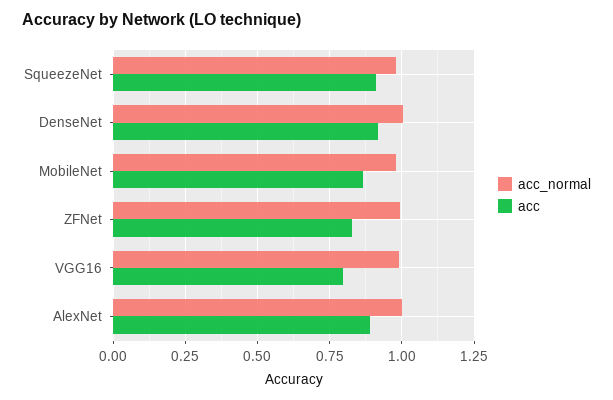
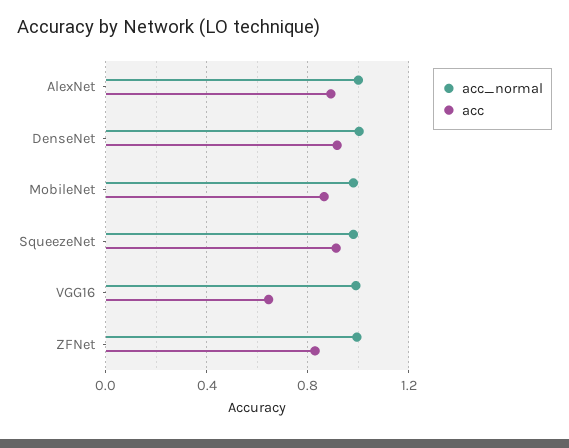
acc, VGG16: 0.8 -> 0.65

